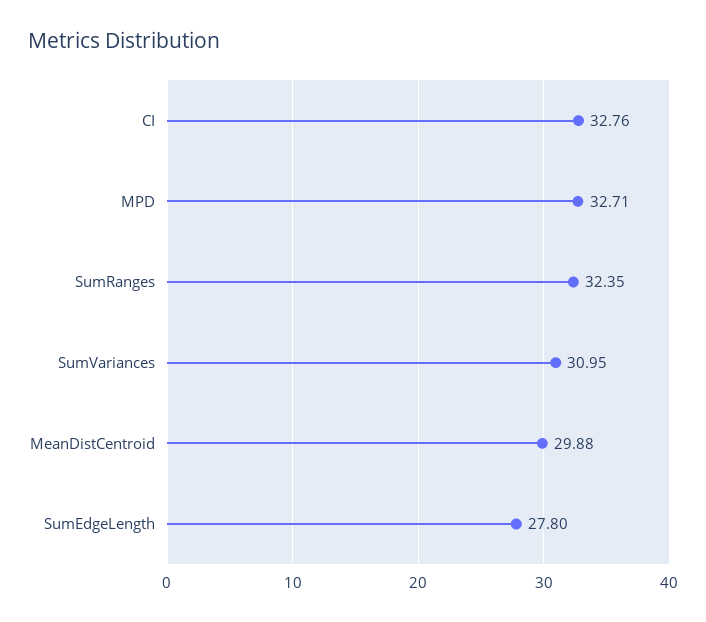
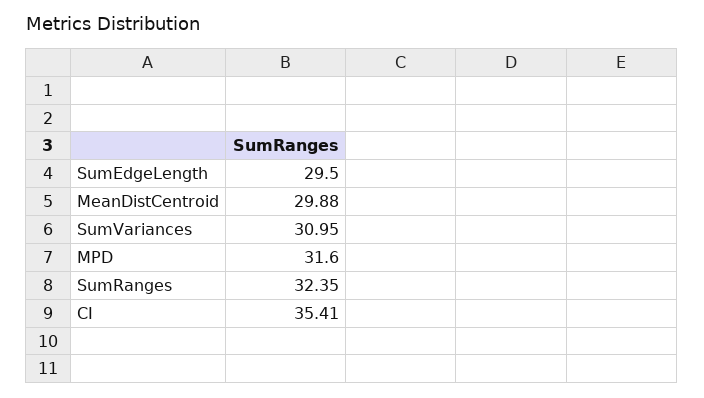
CI: 32.76 -> 35.41
MPD: 32.71 -> 31.6
SumEdgeLength: 27.8 -> 29.5

